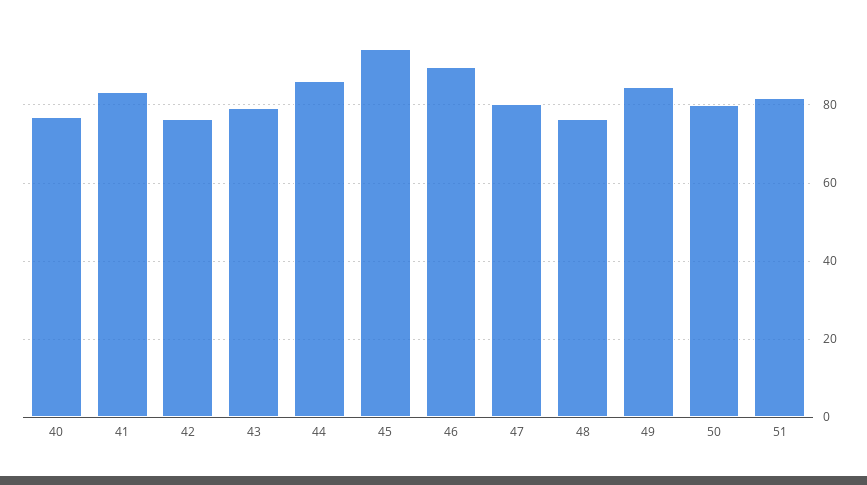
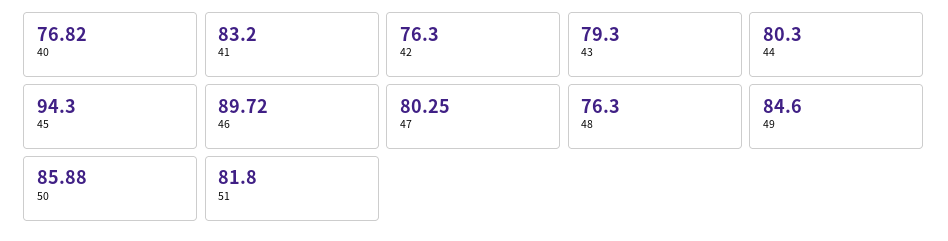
44: 86 -> 80.3
50: 80 -> 85.88

